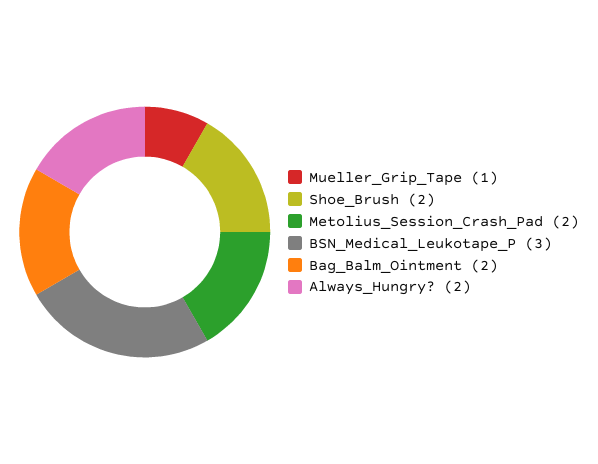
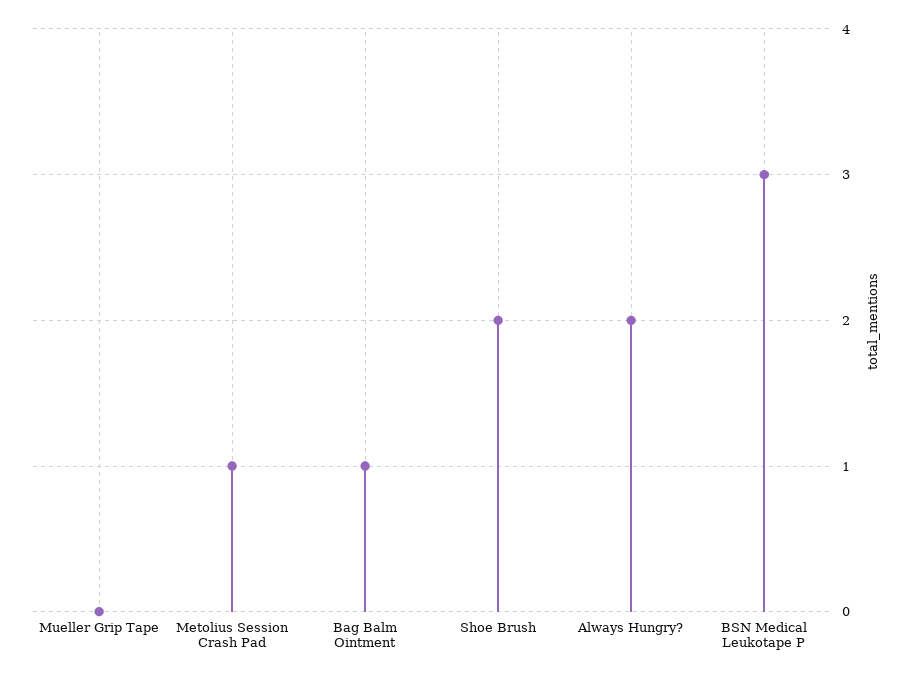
Mueller_Grip_Tape: 1 -> 0
Metolius_Session_Crash_Pad: 2 -> 1
Bag_Balm_Ointment: 2 -> 1

